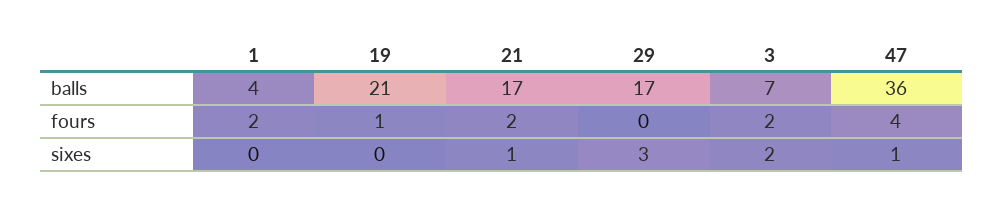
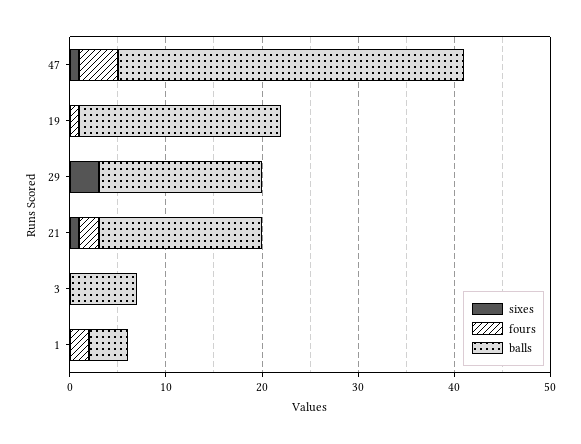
fours, 3: 2 -> 0
sixes, 3: 2 -> 0

